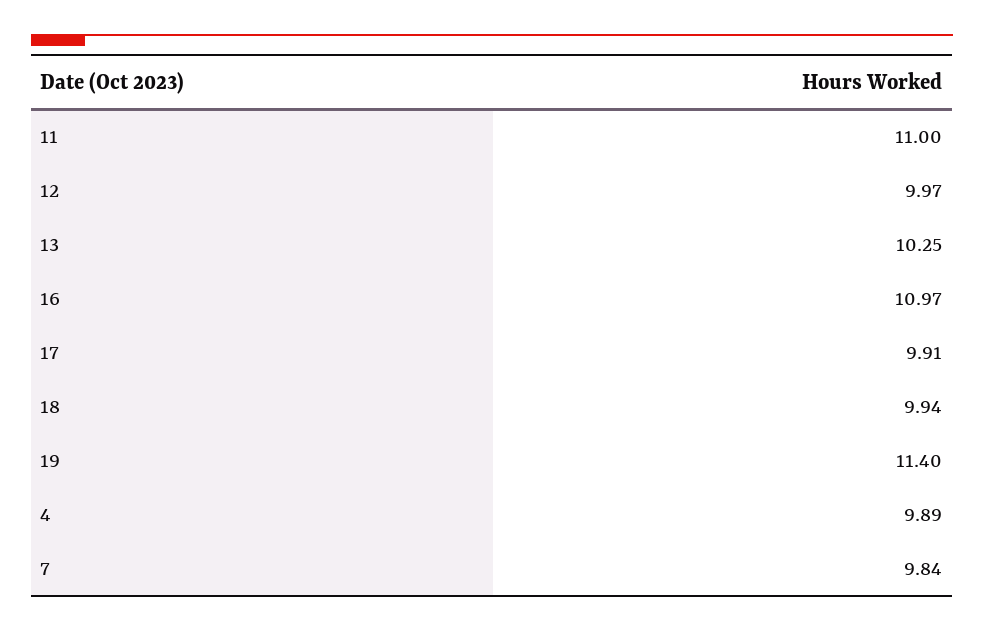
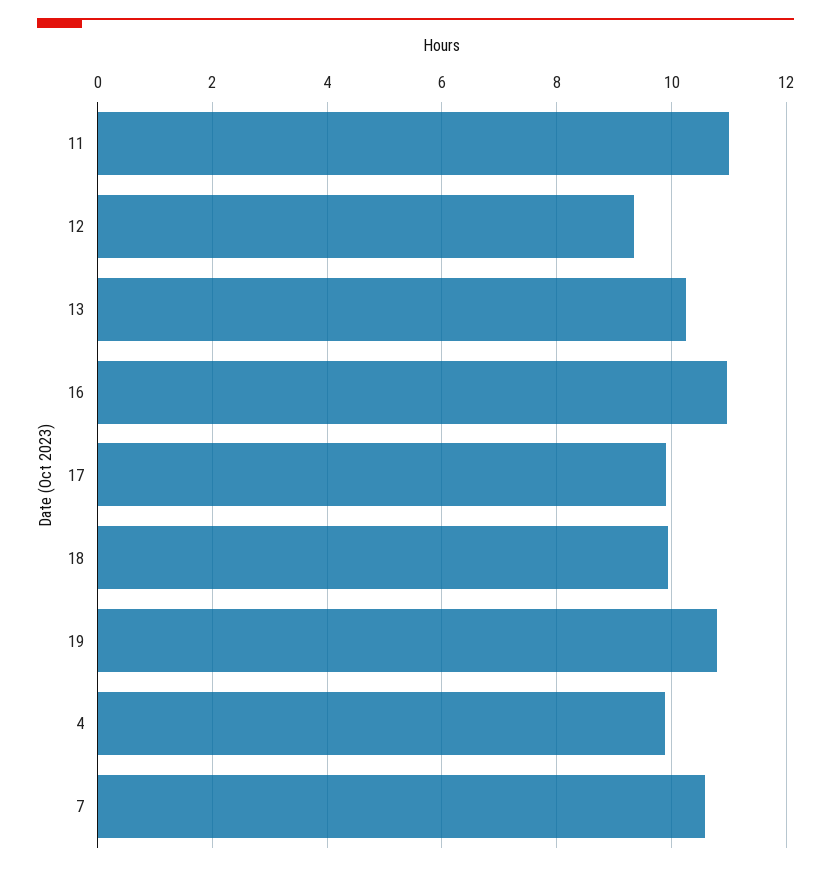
12: 9.97 -> 9.4
19: 11.4 -> 10.8
7: 9.84 -> 10.6

